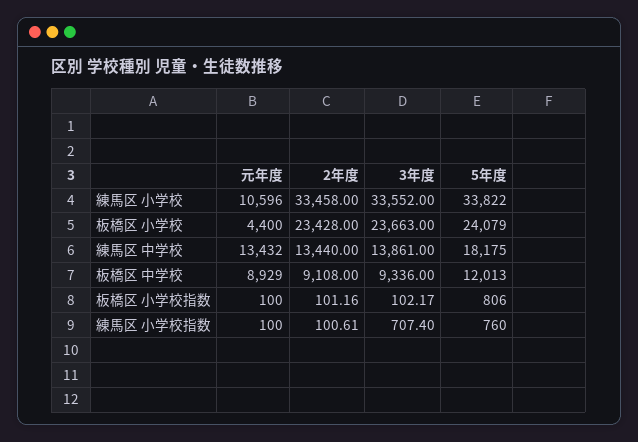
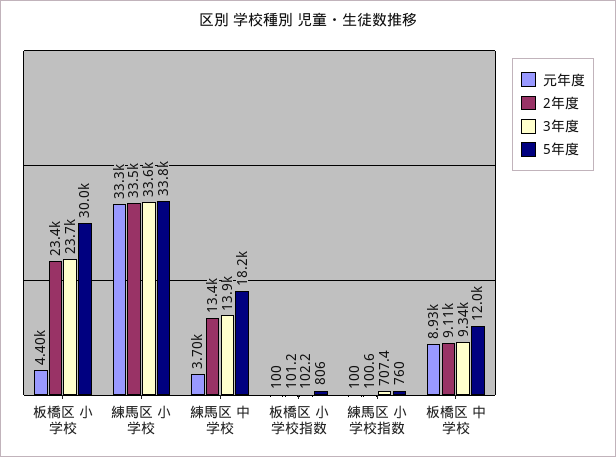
元年度, 練馬区 小学校: 10596 -> 33300
5年度, 板橋区 小学校: 24079 -> 30000
元年度, 練馬区 中学校: 13432 -> 3700

